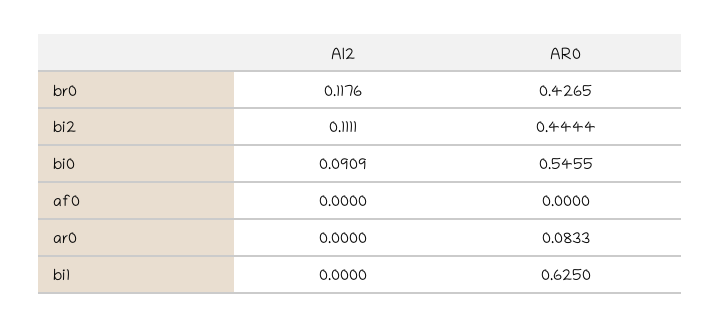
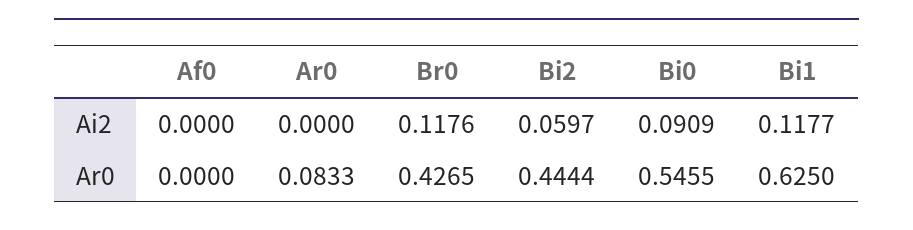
AI2, bi2: 0.1111 -> 0.0597
AI2, bi1: 0 -> 0.1177

